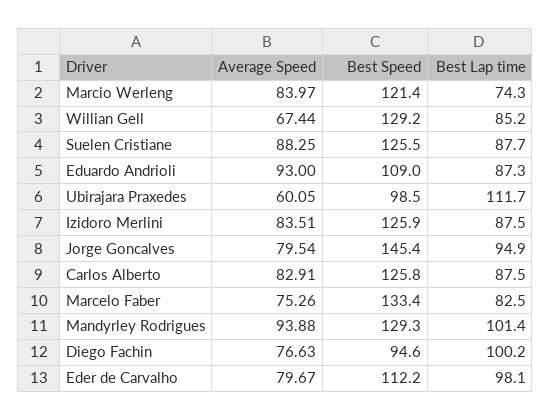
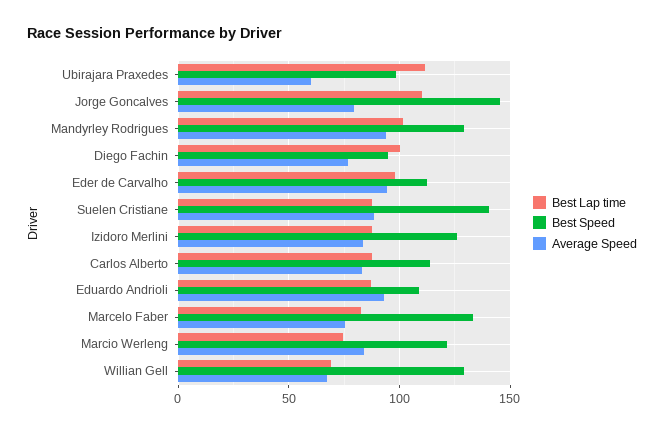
Best Lap time, Willian Gell: 85.2 -> 70
Best Speed, Suelen Cristiane: 125.5 -> 140
Best Lap time, Jorge Goncalves: 94.9 -> 110
Best Speed, Carlos Alberto: 125.8 -> 115
Average Speed, Eder de Carvalho: 79.67 -> 95

